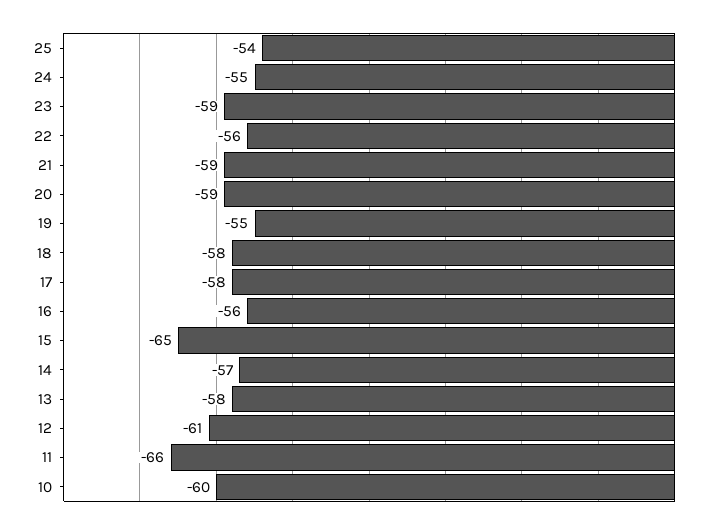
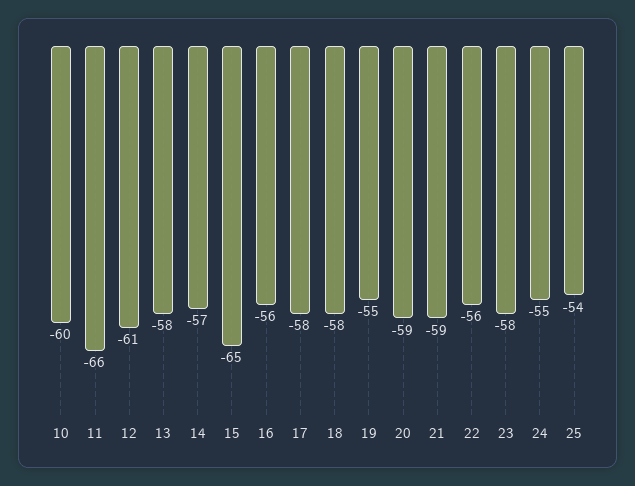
23: -59 -> -58

